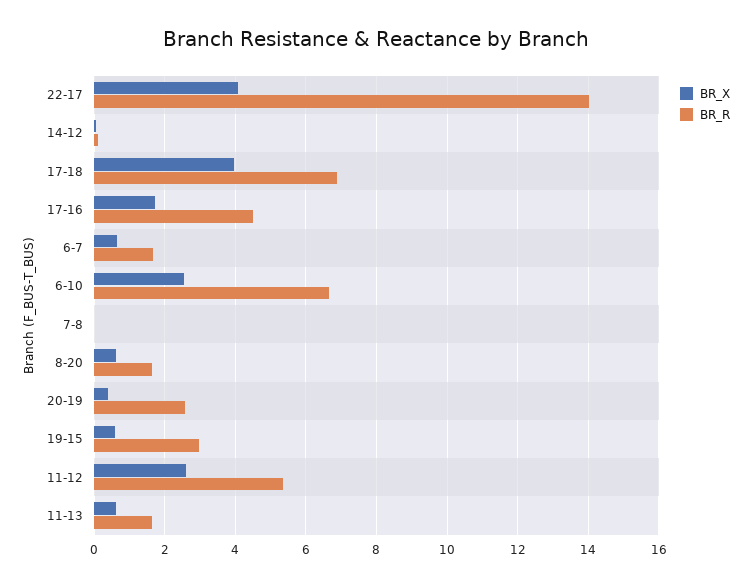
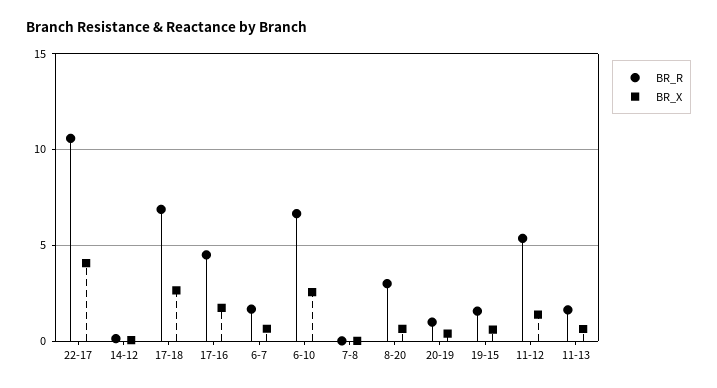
BR_R, 22-17: 14 -> 10.5
BR_X, 17-18: 4 -> 2.5
BR_R, 8-20: 1.6 -> 3
BR_R, 20-19: 2.6 -> 1
BR_R, 19-15: 3 -> 1.5
BR_X, 11-12: 2.6 -> 1.5

